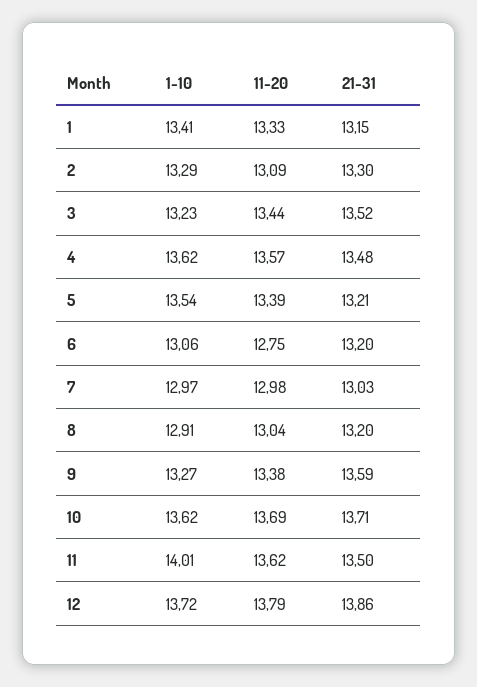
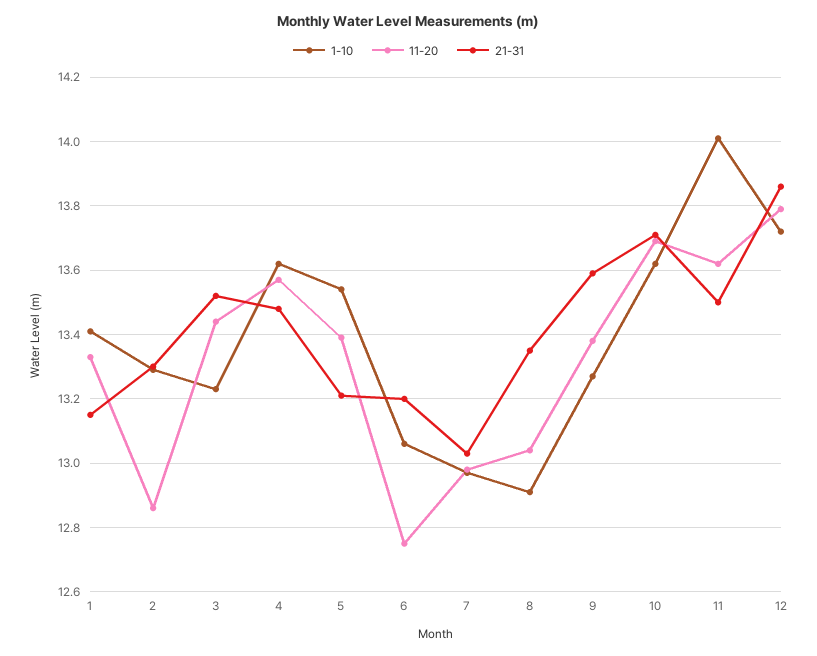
11-20, 2: 13.09 -> 12.85
21-31, 8: 13.2 -> 13.35

